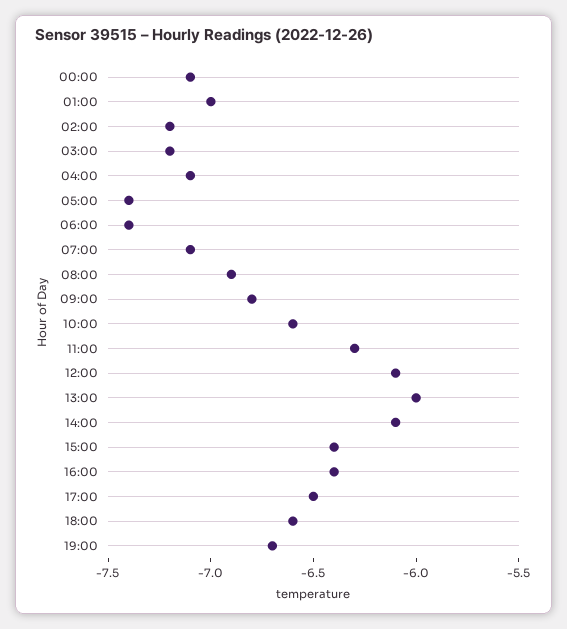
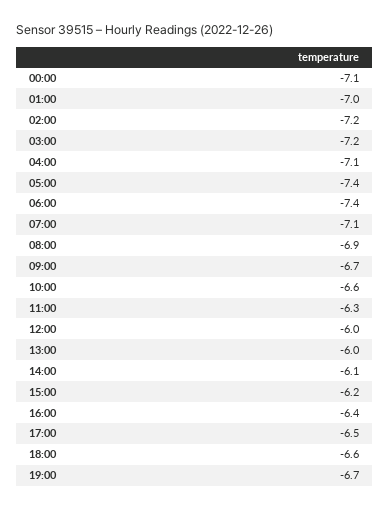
09:00: -6.8 -> -6.7
12:00: -6.1 -> -6
15:00: -6.4 -> -6.2

